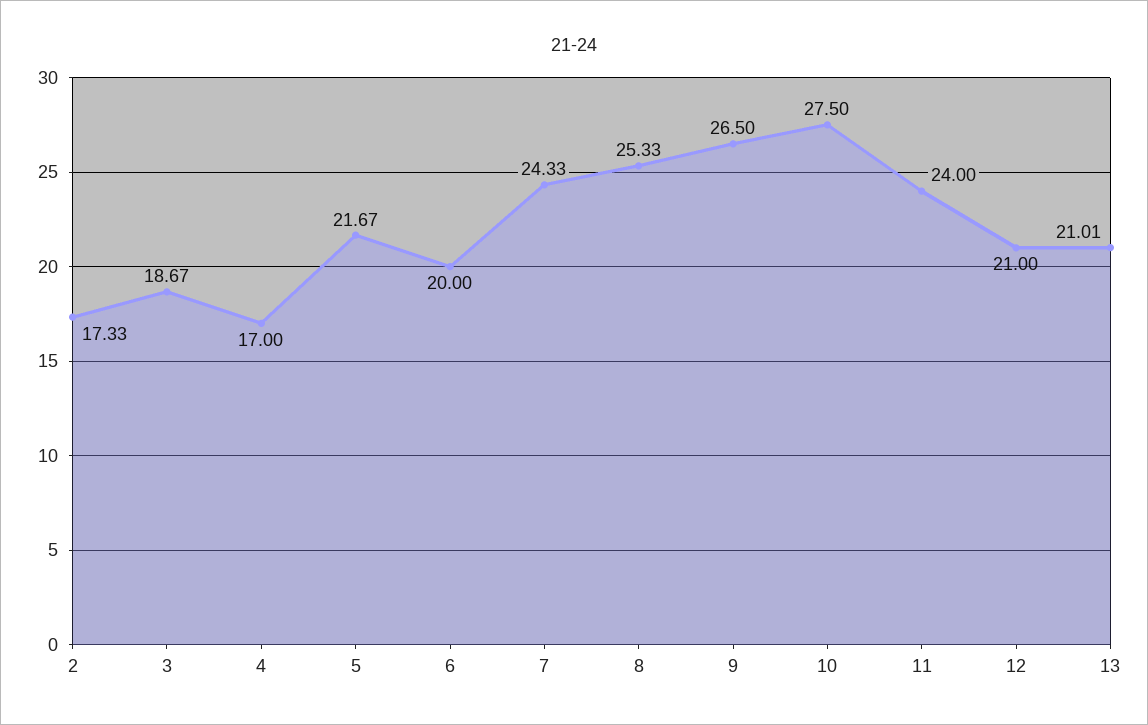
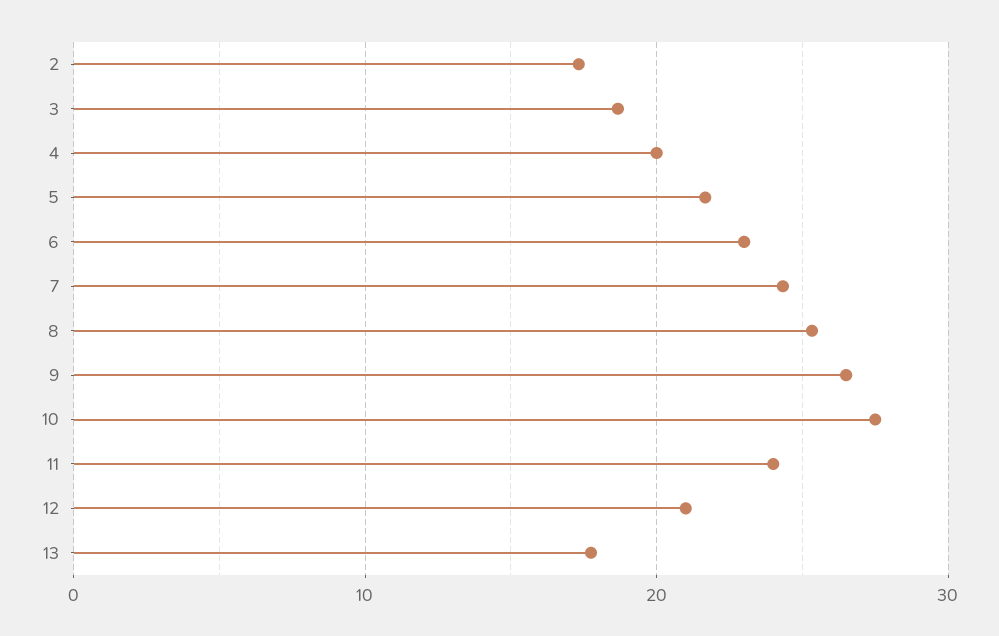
4: 17 -> 20
6: 20 -> 23
13: 21.01 -> 18

